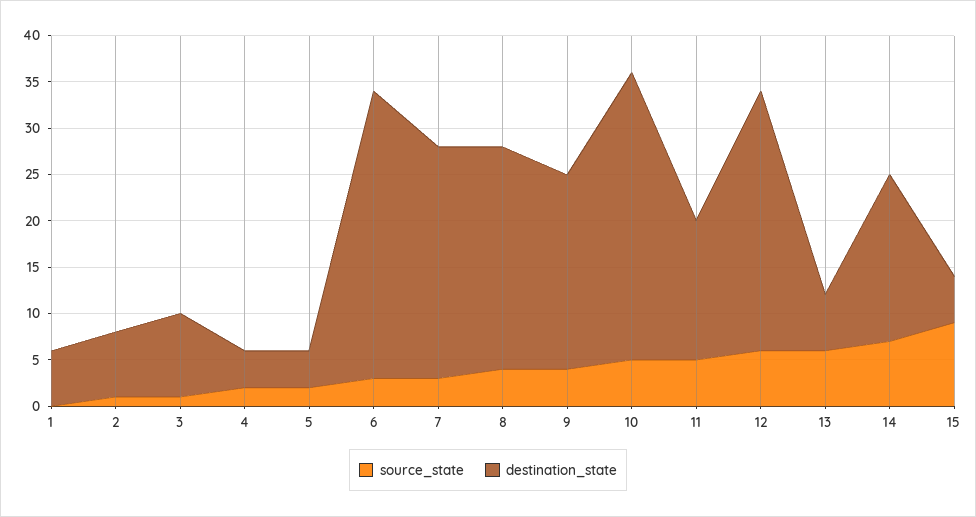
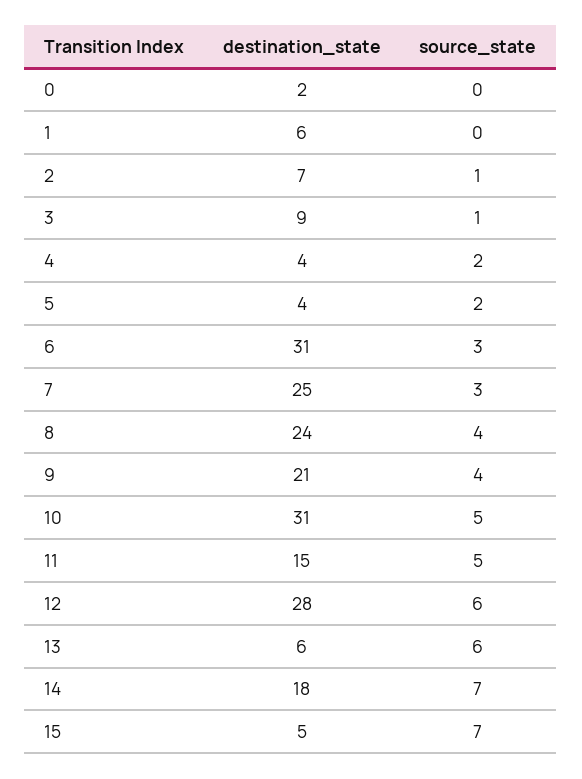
source_state, 15: 9 -> 7
destination_state, 0: none -> 2
source_state, 0: none -> 0

